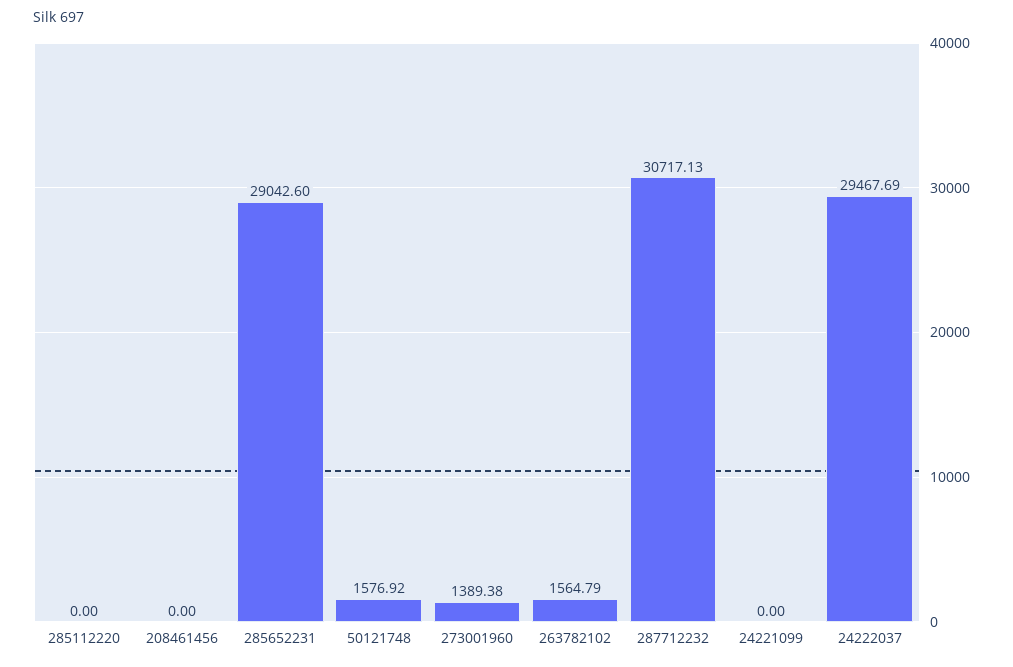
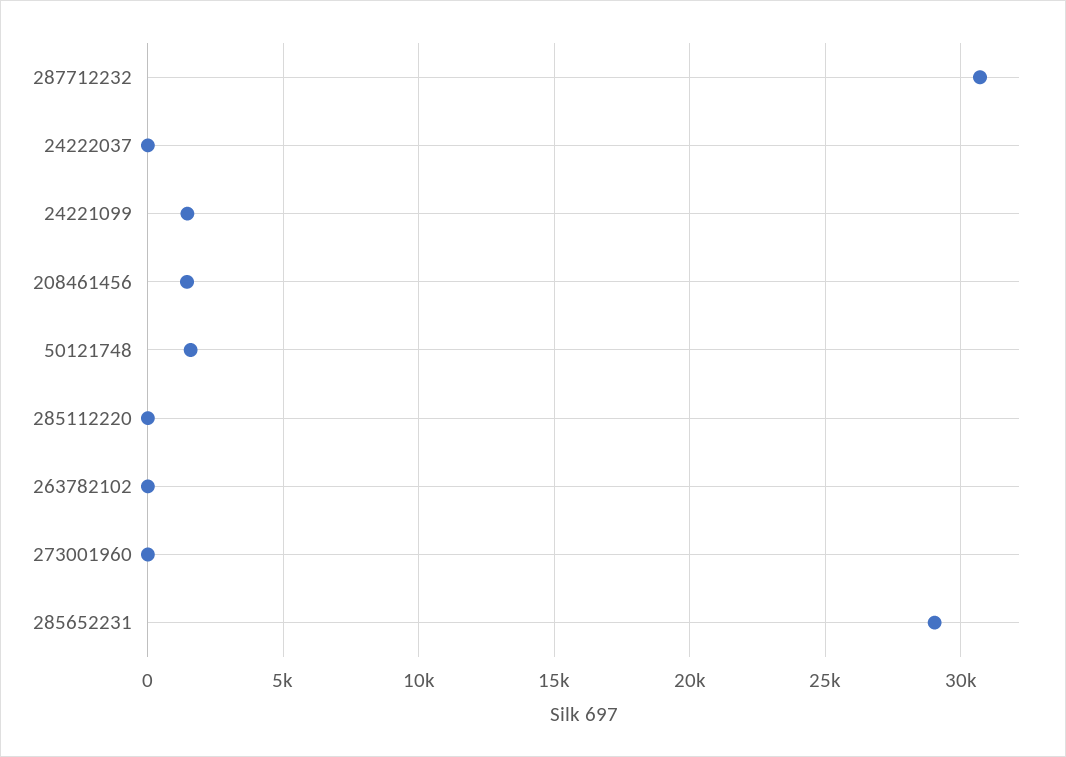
208461456: 0 -> 1500
273001960: 1389.38 -> 0
263782102: 1564.79 -> 0
24221099: 0 -> 1500
24222037: 29467.69 -> 0

